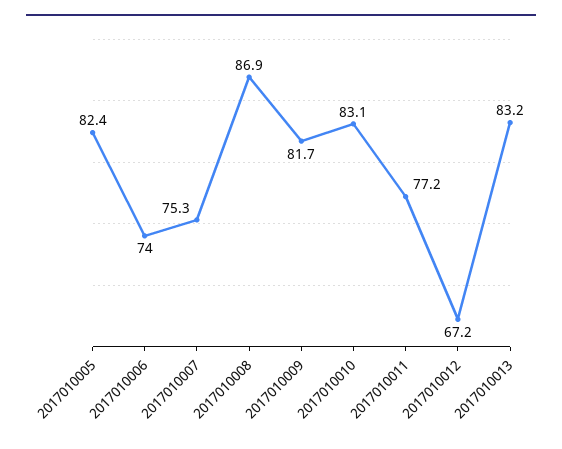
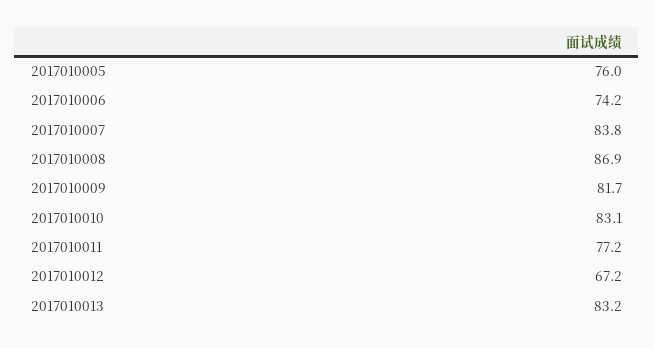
2017010005: 82.4 -> 76
2017010006: 74 -> 74.2
2017010007: 75.3 -> 83.8

